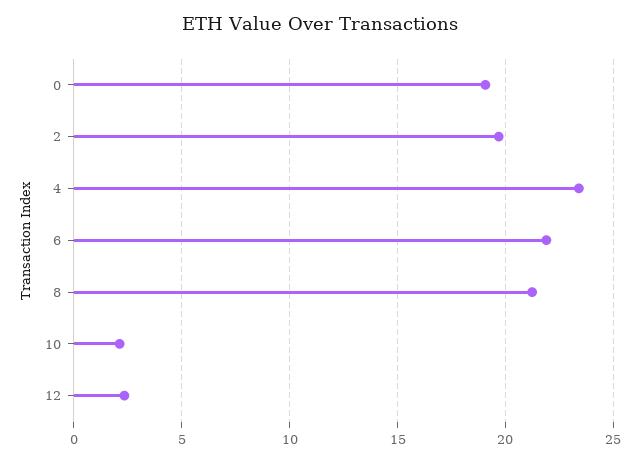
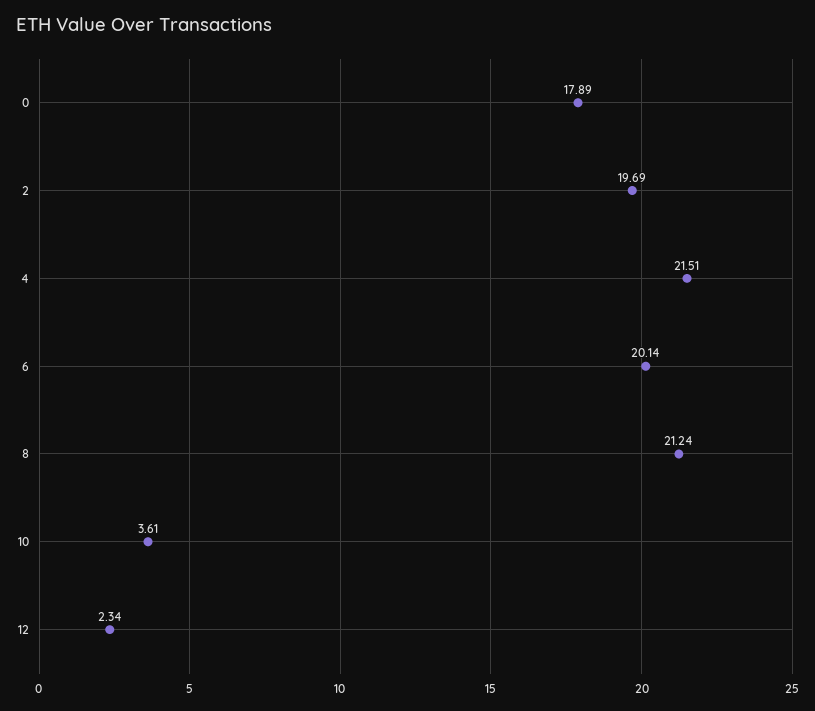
0: 19 -> 17.89
4: 23.5 -> 21.51
6: 22 -> 20.14
10: 2 -> 3.61

